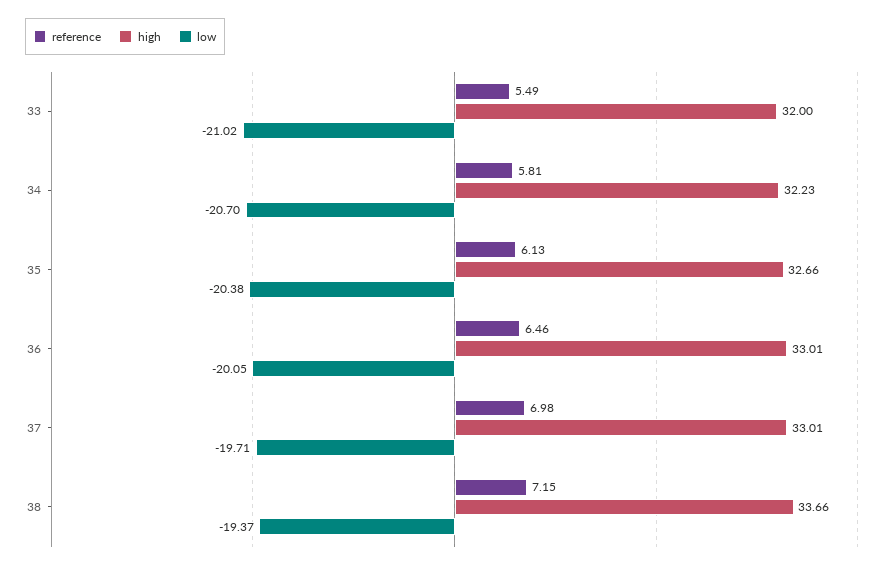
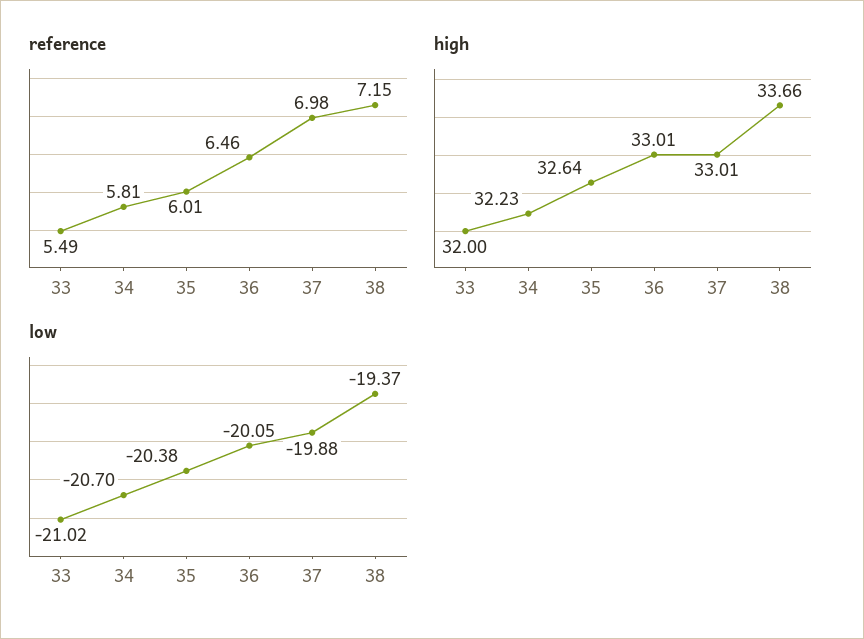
reference, 35: 6.13 -> 6.01
high, 35: 32.66 -> 32.64
low, 37: -19.71 -> -19.88

